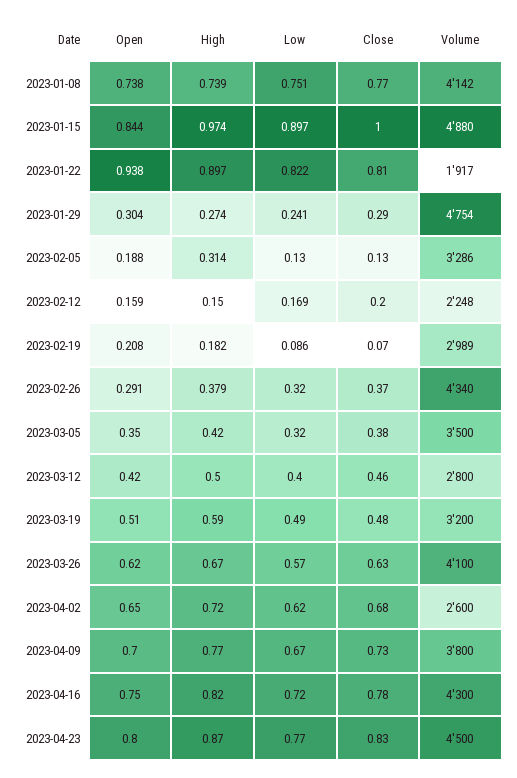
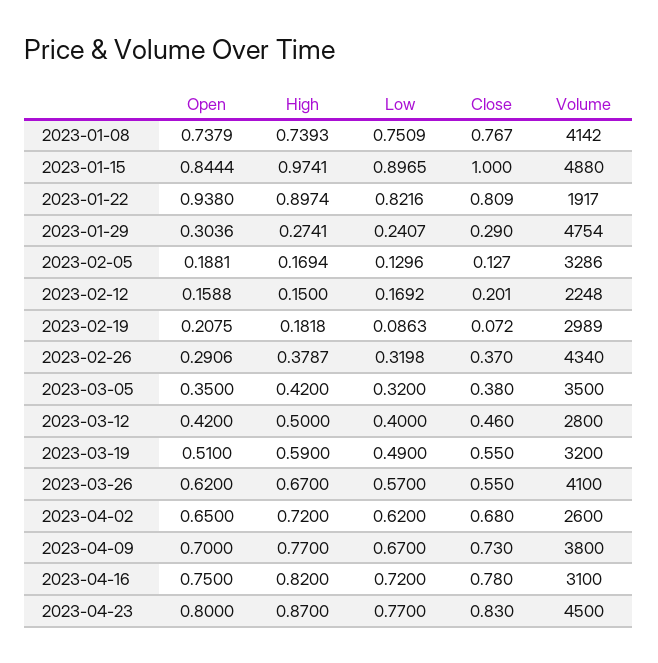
High, 2023-02-05: 0.314 -> 0.1694
Close, 2023-03-19: 0.48 -> 0.55
Close, 2023-03-26: 0.63 -> 0.55
Volume, 2023-04-16: 4300 -> 3100

